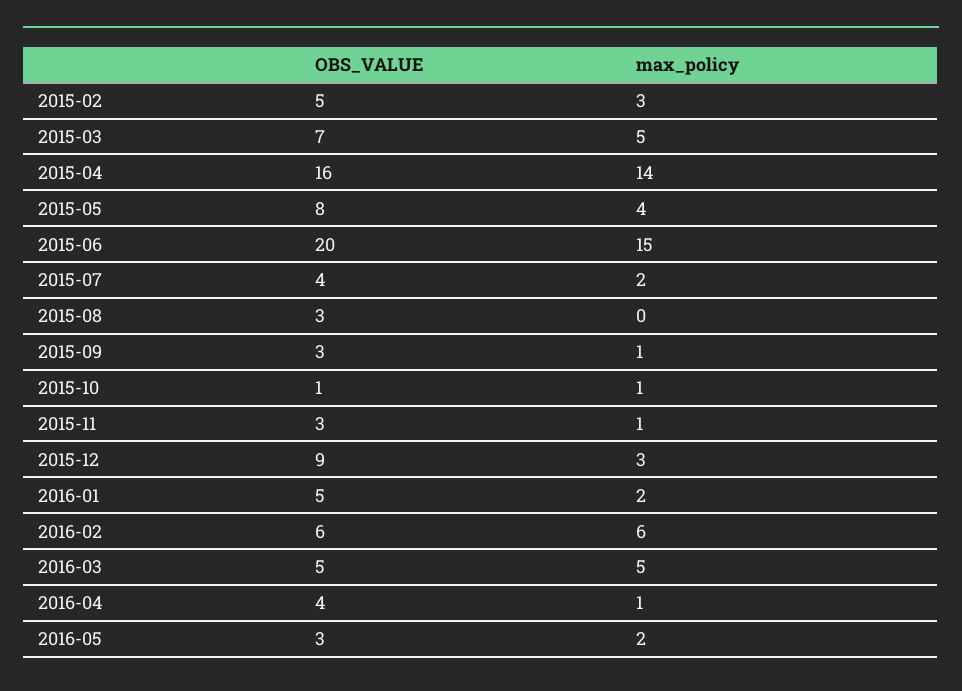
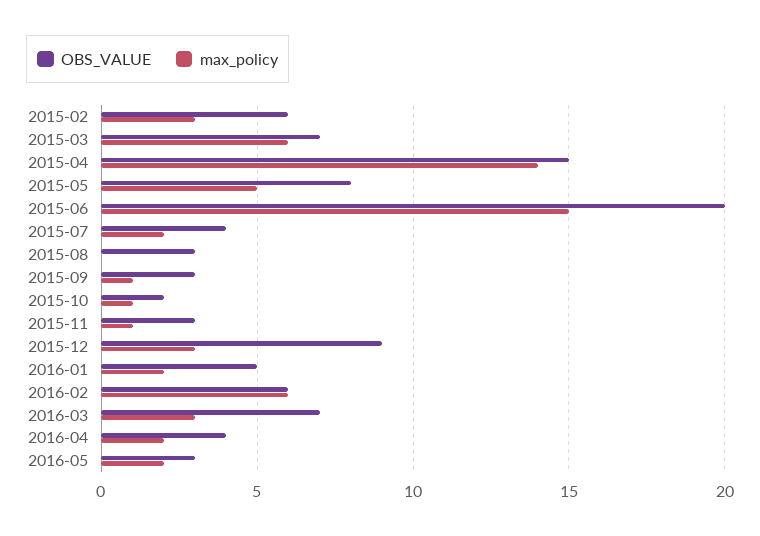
OBS_VALUE, 2015-02: 5 -> 6
max_policy, 2015-03: 5 -> 6
OBS_VALUE, 2015-04: 16 -> 15
max_policy, 2015-05: 4 -> 5
OBS_VALUE, 2015-10: 1 -> 2
OBS_VALUE, 2016-03: 5 -> 7
max_policy, 2016-03: 5 -> 3
max_policy, 2016-04: 1 -> 2

